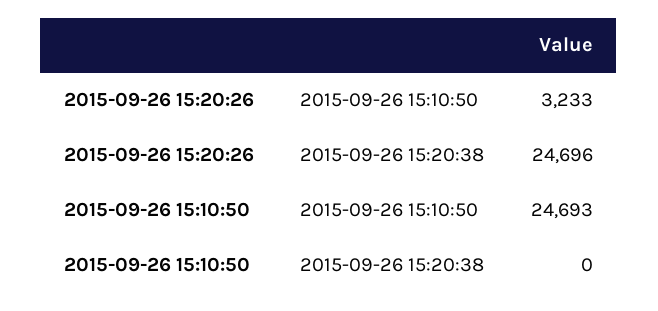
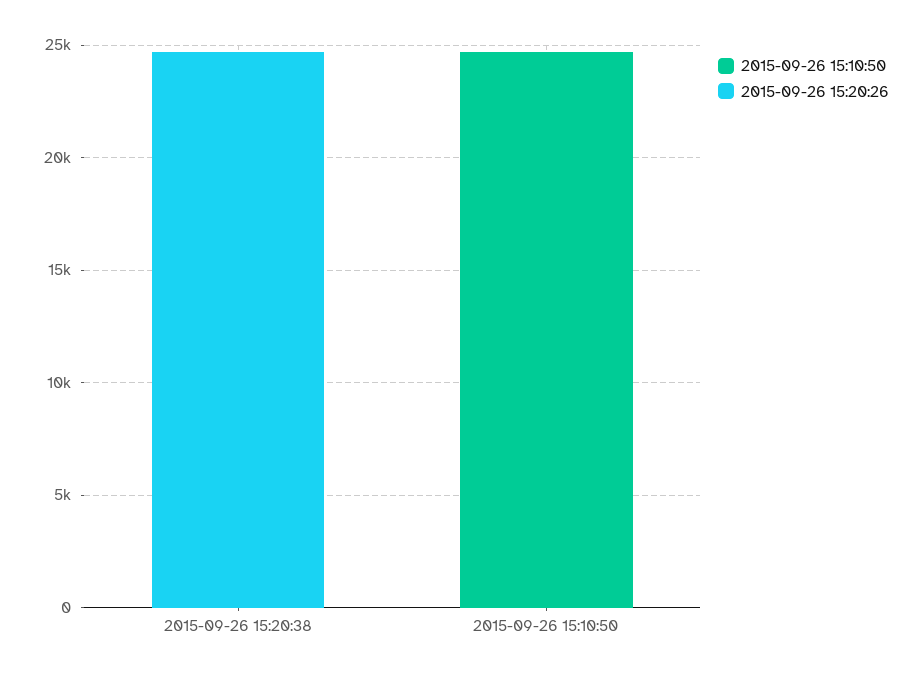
2015-09-26 15:20:26, 2015-09-26 15:10:50: 3233 -> 0

